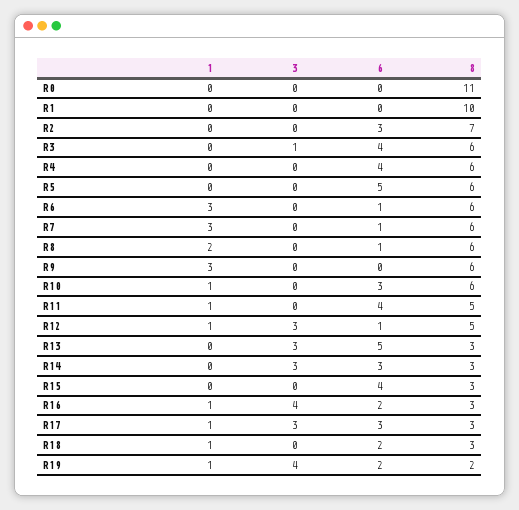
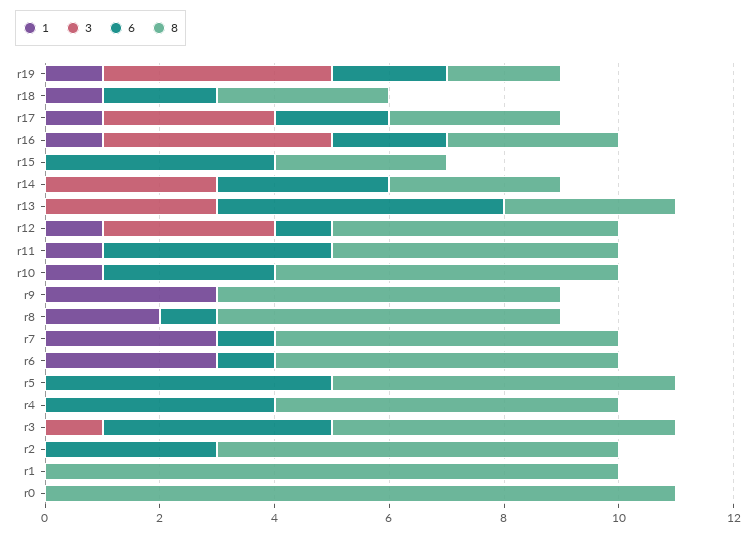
6, R17: 3 -> 2

